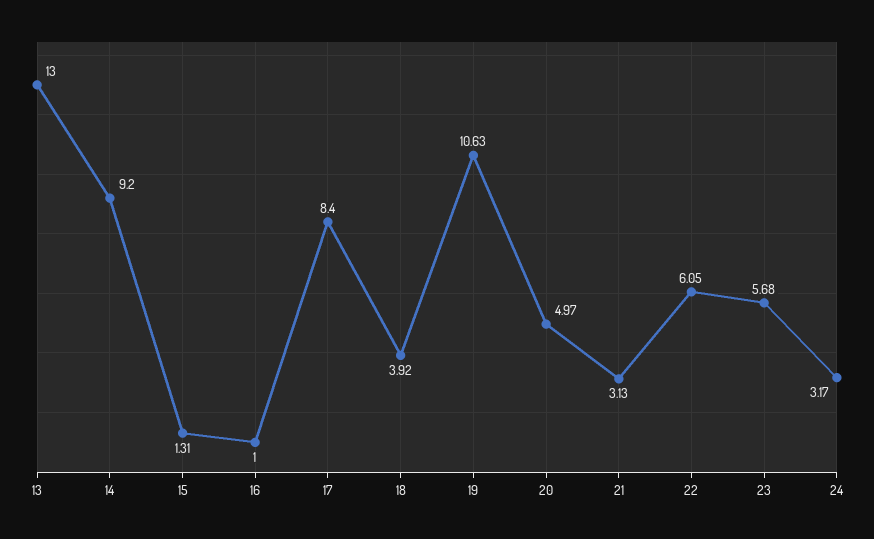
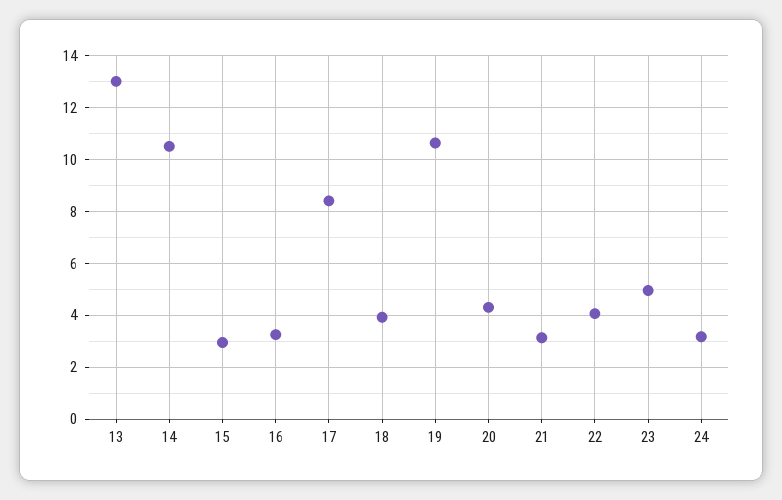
14: 9.2 -> 10.5
15: 1.31 -> 3
16: 1 -> 3.25
20: 4.97 -> 4.25
22: 6.05 -> 4
23: 5.68 -> 5

